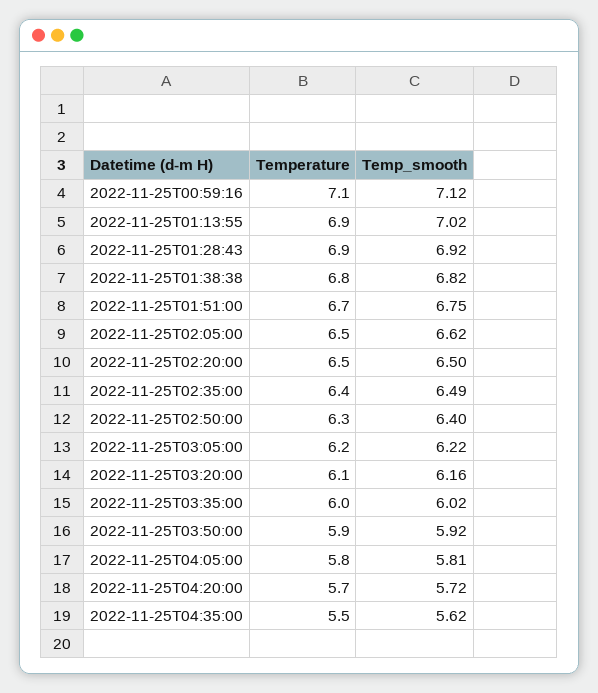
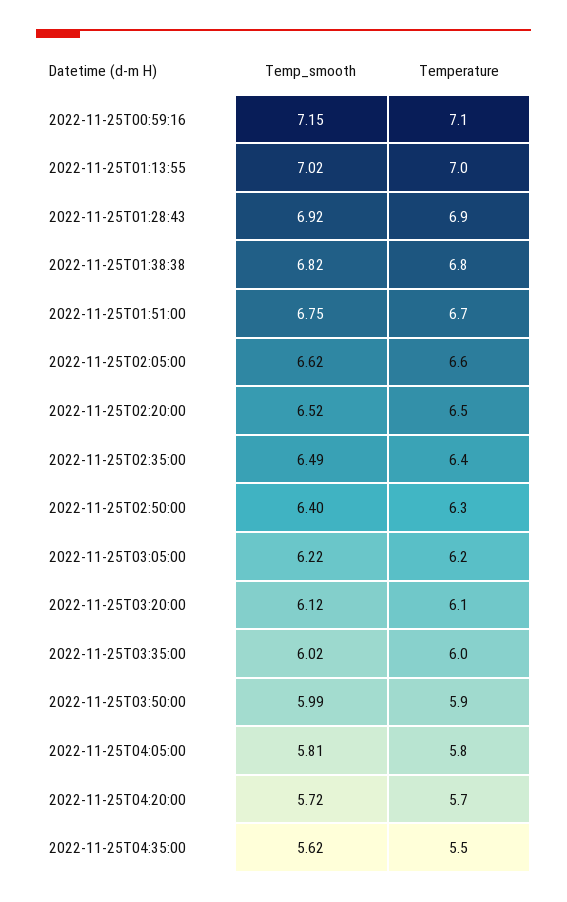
Temp_smooth, 2022-11-25T00:59:16: 7.12 -> 7.15
Temperature, 2022-11-25T01:13:55: 6.9 -> 7
Temperature, 2022-11-25T02:05:00: 6.5 -> 6.6
Temp_smooth, 2022-11-25T02:20:00: 6.5 -> 6.52
Temp_smooth, 2022-11-25T03:20:00: 6.16 -> 6.12
Temp_smooth, 2022-11-25T03:50:00: 5.92 -> 5.99

